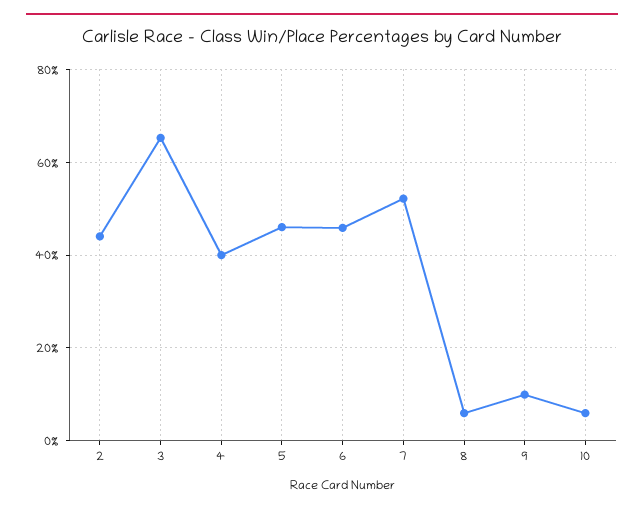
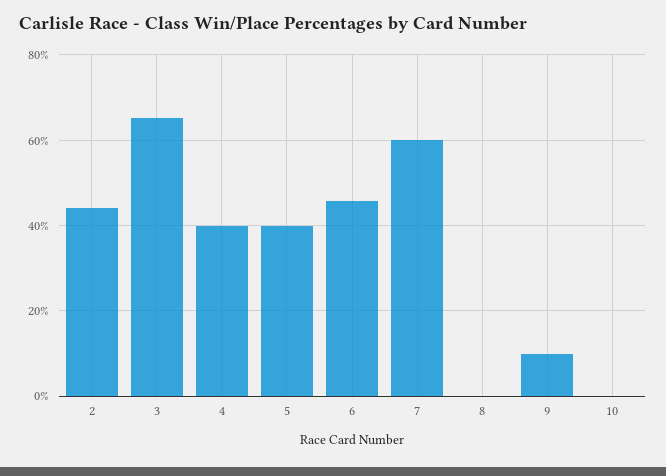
5: 46 -> 40
7: 52 -> 60
8: 6 -> 0
10: 6 -> 0

